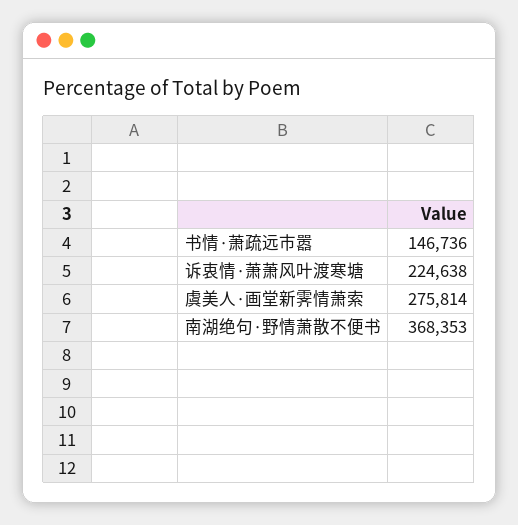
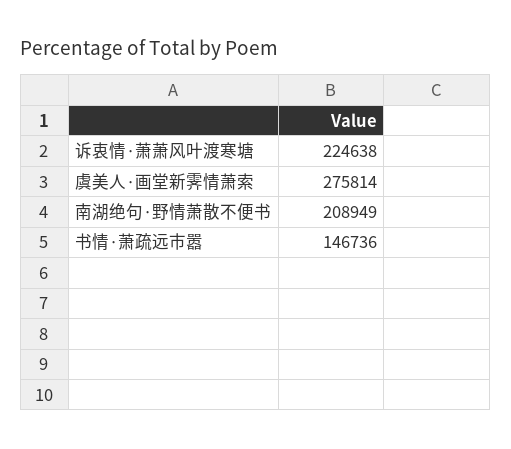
南湖绝句·野情萧散不便书: 368353 -> 208949

